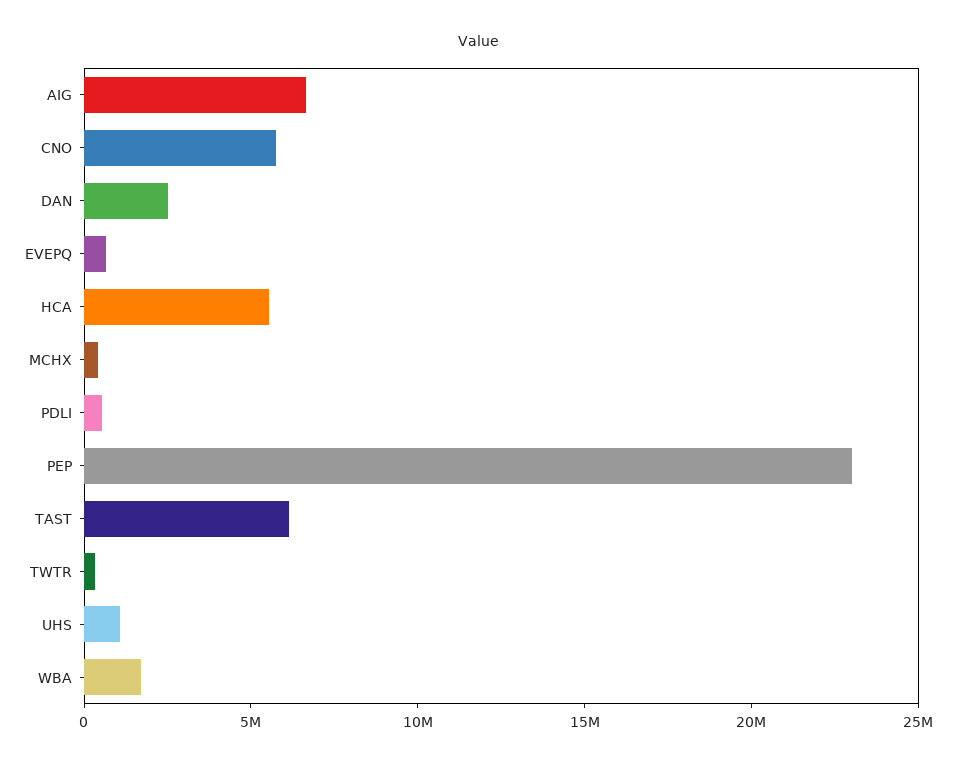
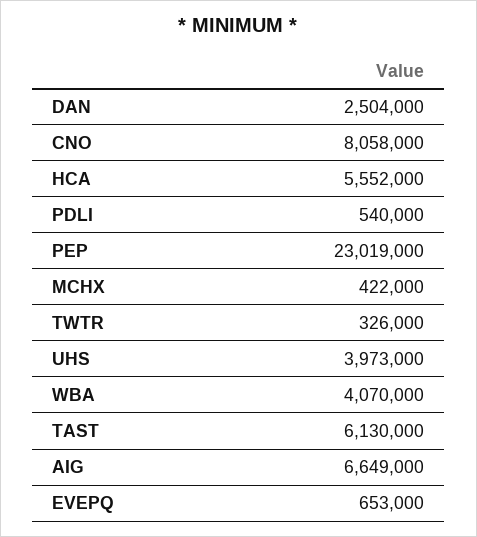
CNO: 6000000 -> 8058000
UHS: 1000000 -> 3973000
WBA: 2000000 -> 4070000

